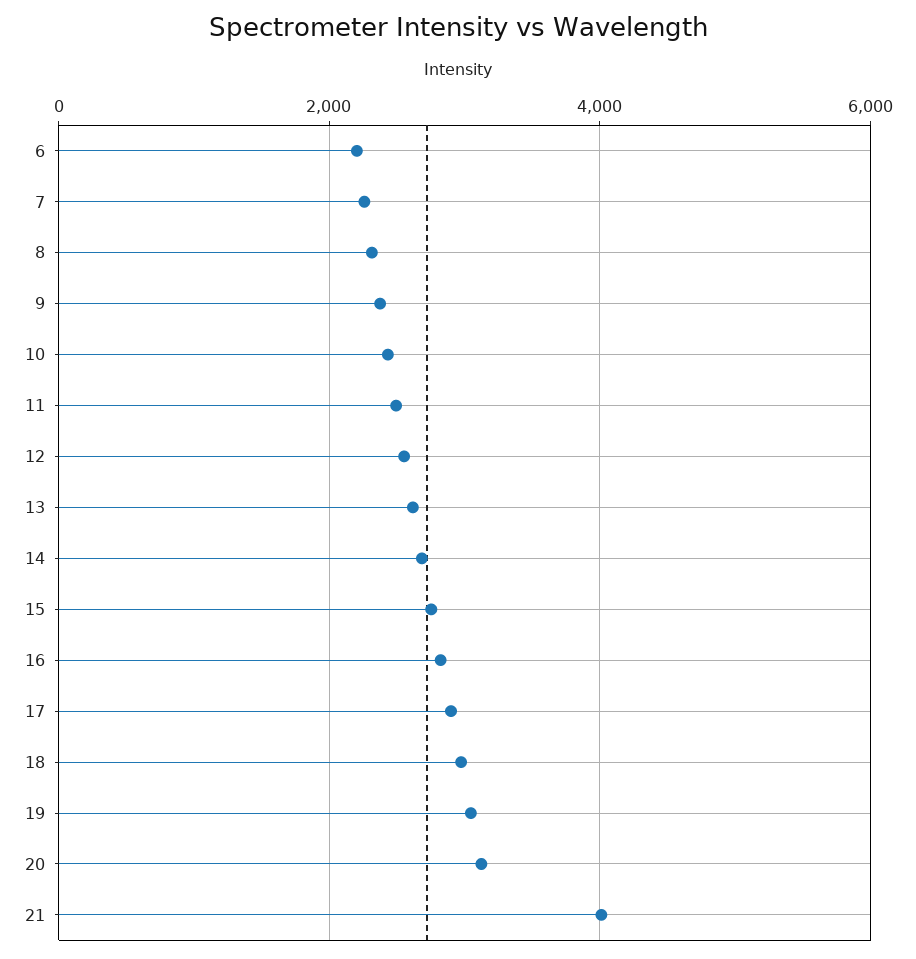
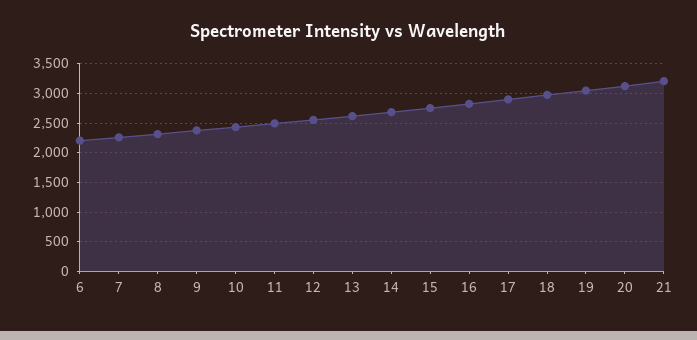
21: 4000 -> 3250

